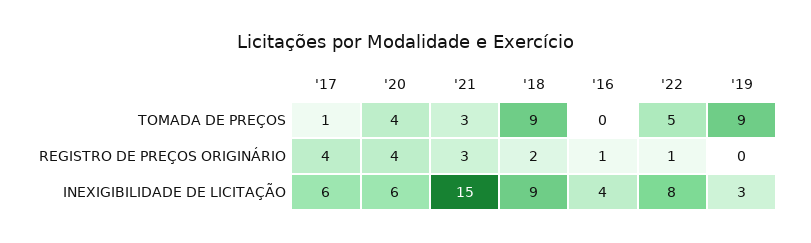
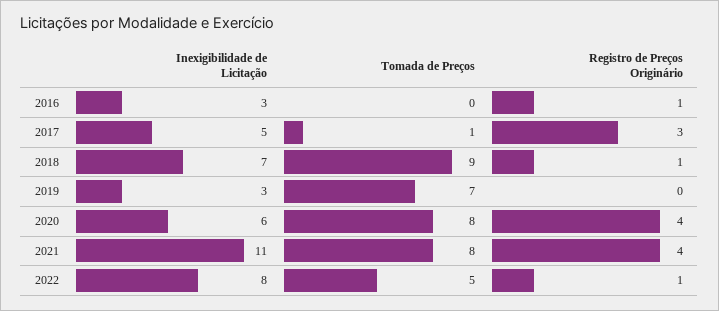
'20, TOMADA DE PREÇOS: 4 -> 8
'21, TOMADA DE PREÇOS: 3 -> 8
'19, TOMADA DE PREÇOS: 9 -> 7
'17, REGISTRO DE PREÇOS ORIGINÁRIO: 4 -> 3
'21, REGISTRO DE PREÇOS ORIGINÁRIO: 3 -> 4
'18, REGISTRO DE PREÇOS ORIGINÁRIO: 2 -> 1
'17, INEXIGIBILIDADE DE LICITAÇÃO: 6 -> 5
'21, INEXIGIBILIDADE DE LICITAÇÃO: 15 -> 11
'18, INEXIGIBILIDADE DE LICITAÇÃO: 9 -> 7
'16, INEXIGIBILIDADE DE LICITAÇÃO: 4 -> 3

